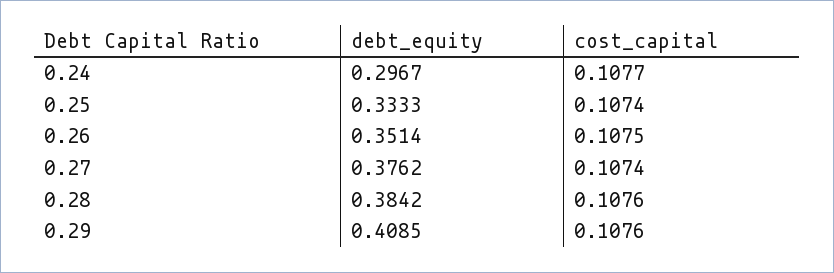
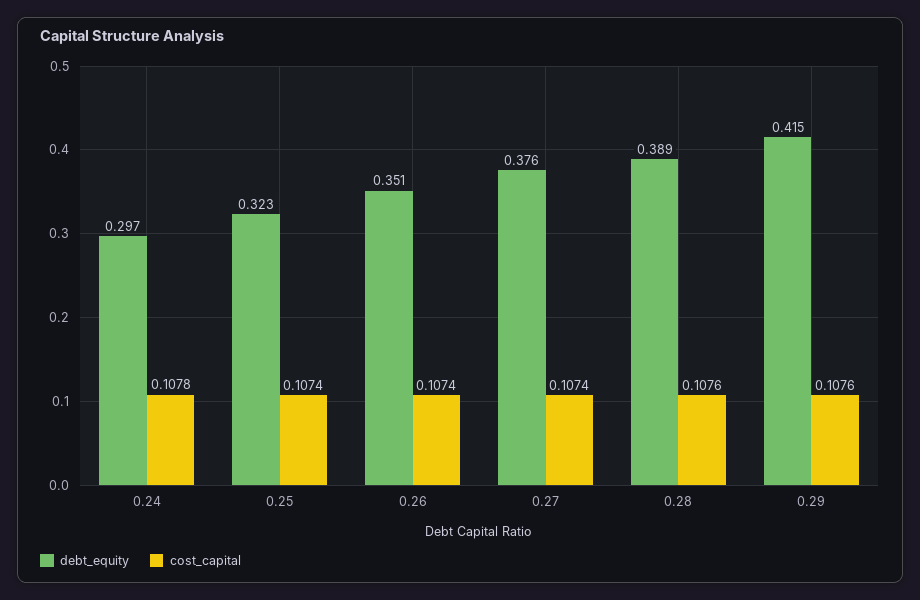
cost_capital, 0.24: 0.1077 -> 0.1078
debt_equity, 0.25: 0.3333 -> 0.323
cost_capital, 0.26: 0.1075 -> 0.1074
debt_equity, 0.28: 0.3842 -> 0.389
debt_equity, 0.29: 0.4085 -> 0.415

